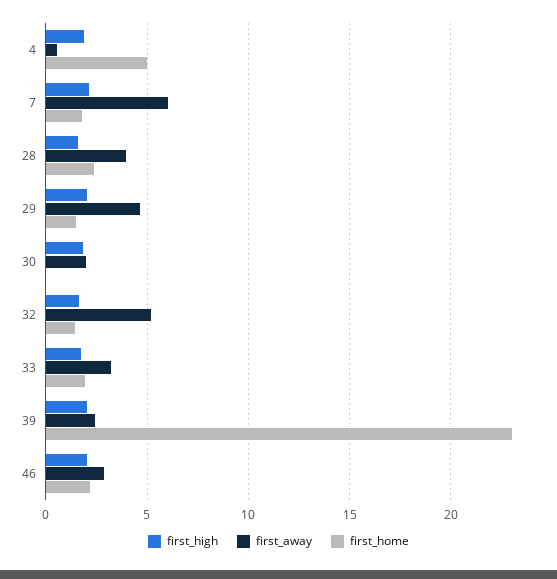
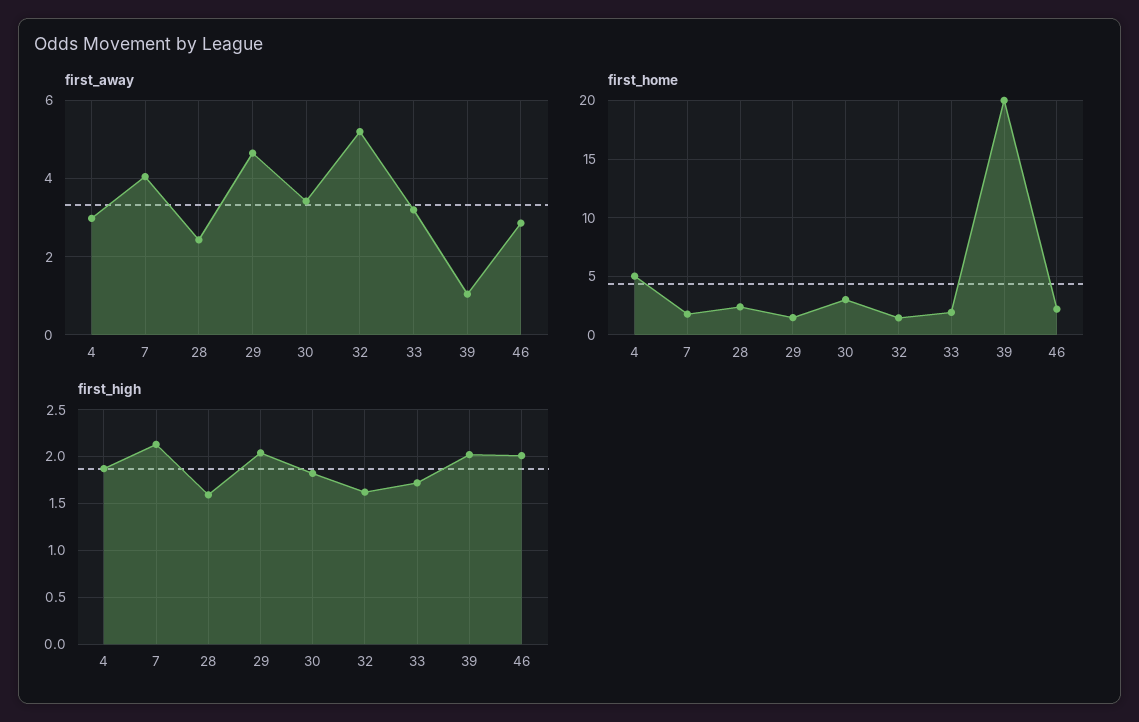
first_away, 4: 0.5 -> 3
first_away, 7: 6 -> 4
first_away, 28: 4 -> 2.4
first_away, 30: 2 -> 3.4
first_home, 30: 0 -> 3
first_away, 39: 2.5 -> 1
first_home, 39: 23 -> 20

